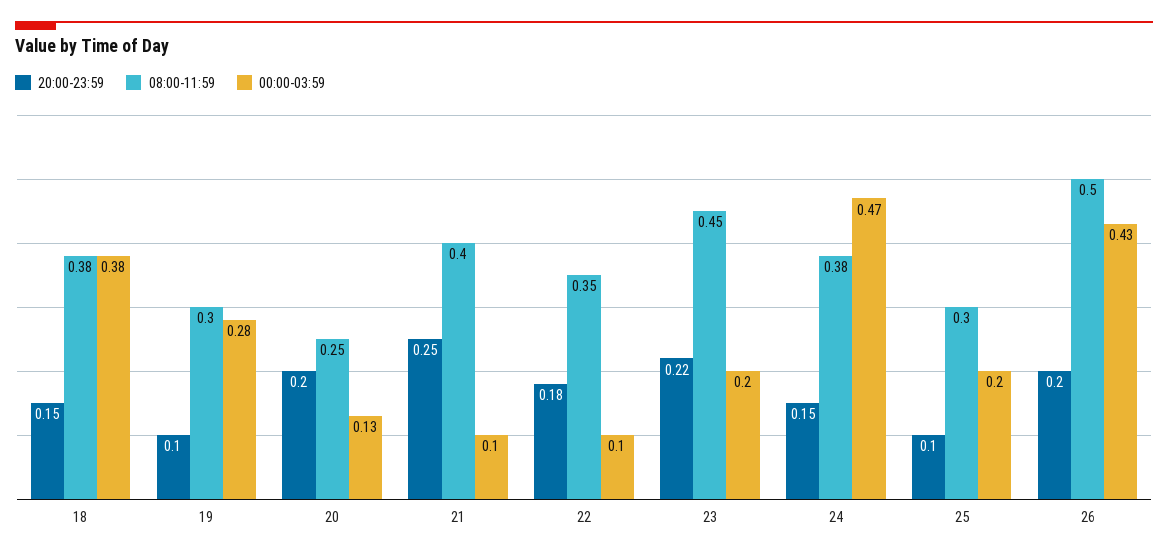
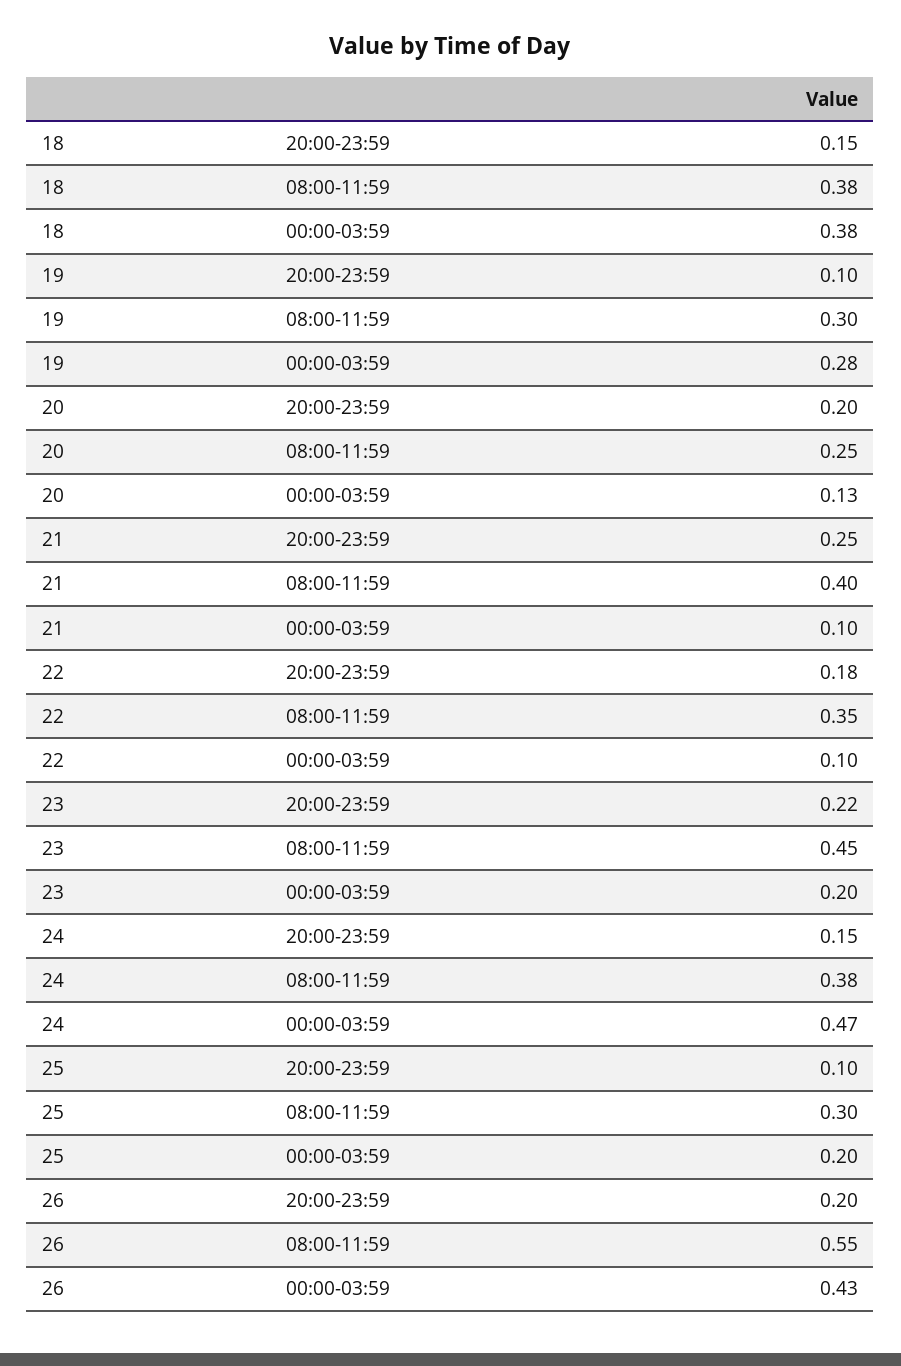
08:00-11:59, 26: 0.5 -> 0.55

